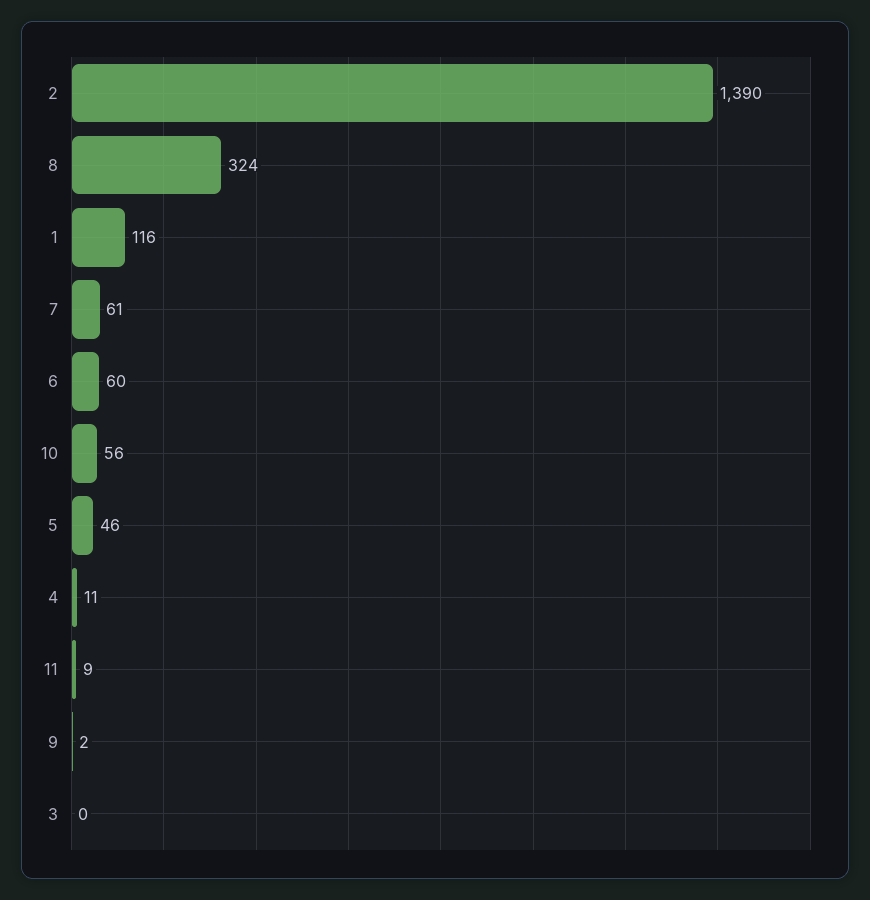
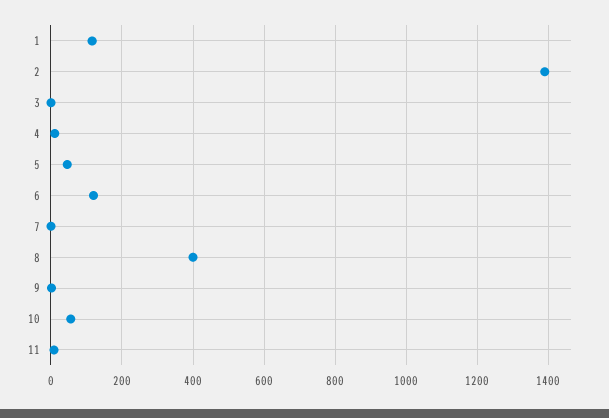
8: 324 -> 400
7: 61 -> 0
6: 60 -> 120

